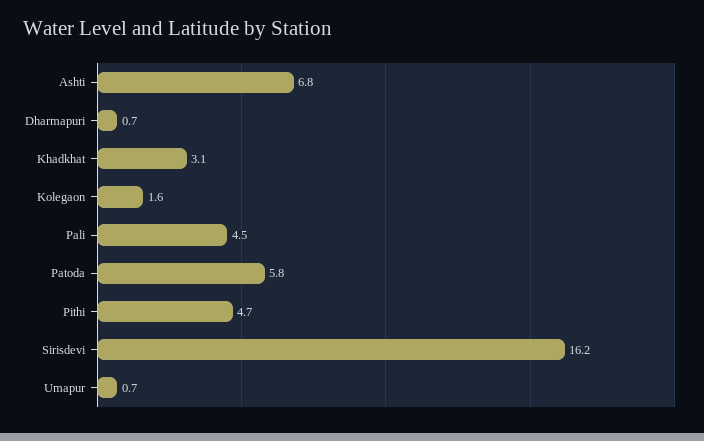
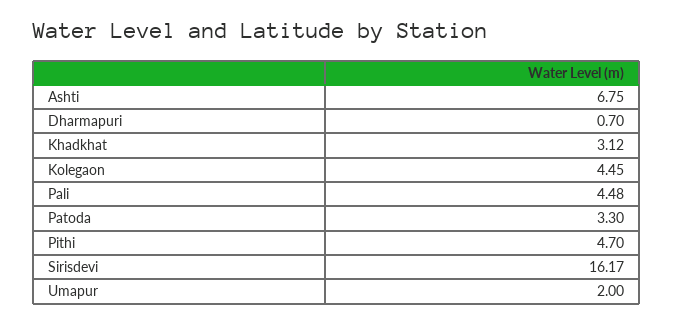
Kolegaon: 1.6 -> 4.45
Patoda: 5.8 -> 3.3
Umapur: 0.7 -> 2

